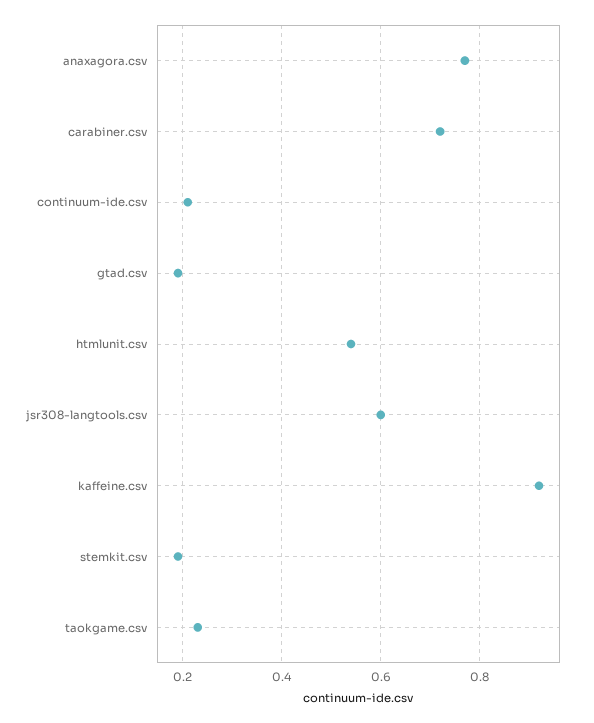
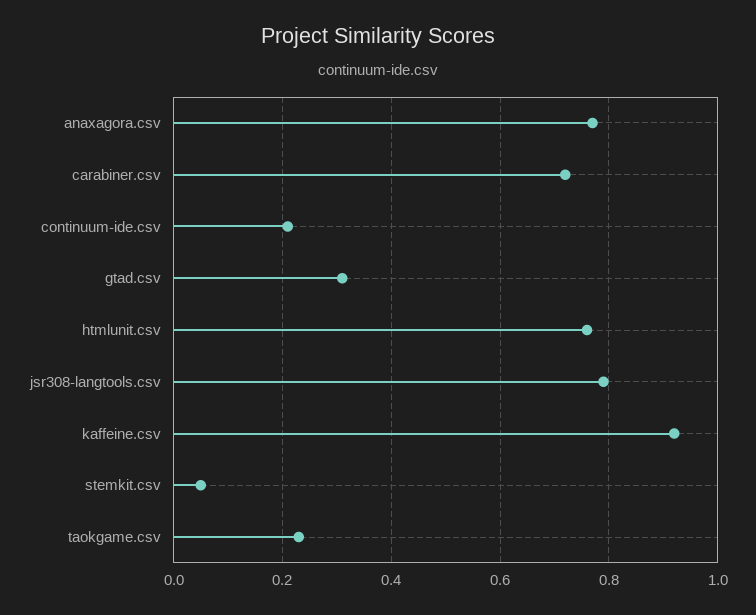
gtad.csv: 0.2 -> 0.3
htmlunit.csv: 0.55 -> 0.75
jsr308-langtools.csv: 0.6 -> 0.8
stemkit.csv: 0.2 -> 0.05

